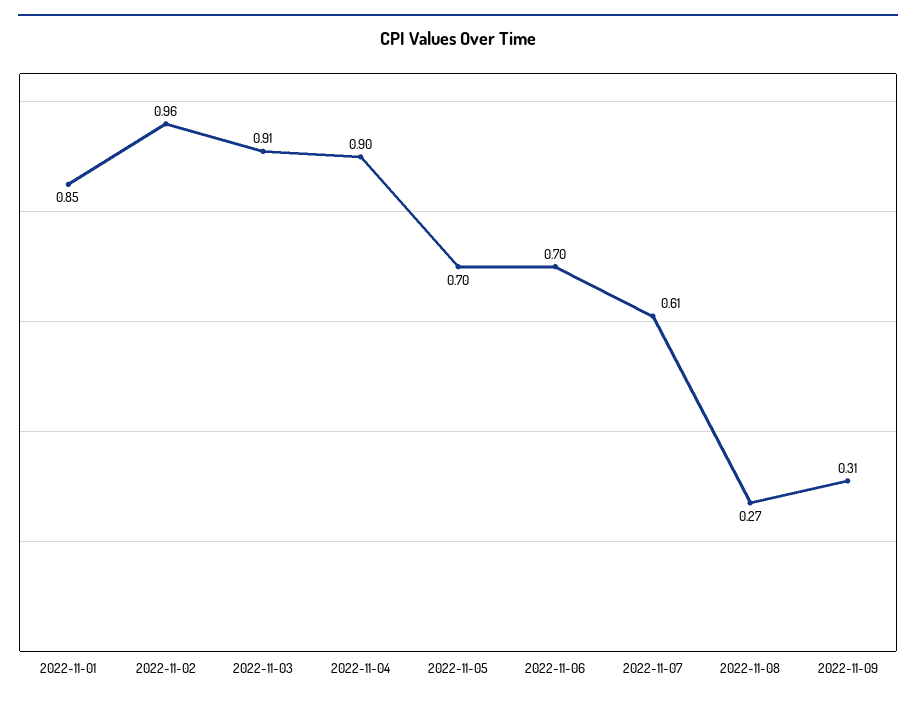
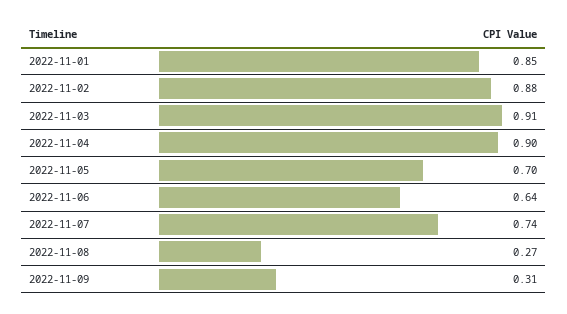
2022-11-02: 0.96 -> 0.88
2022-11-06: 0.7 -> 0.64
2022-11-07: 0.61 -> 0.74

